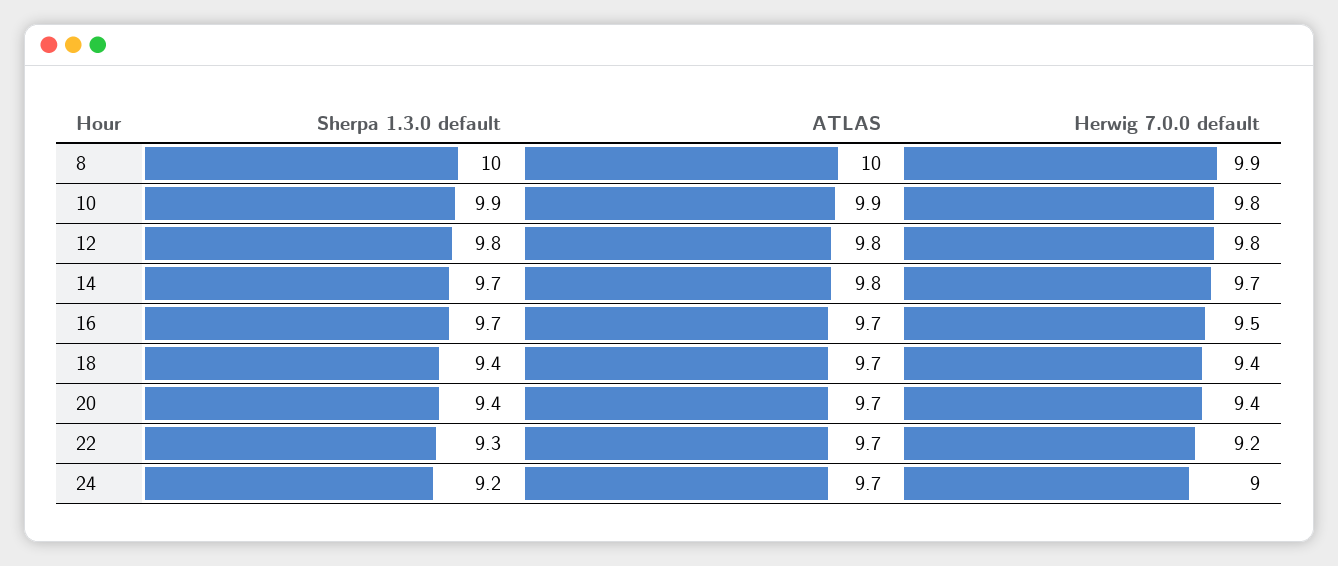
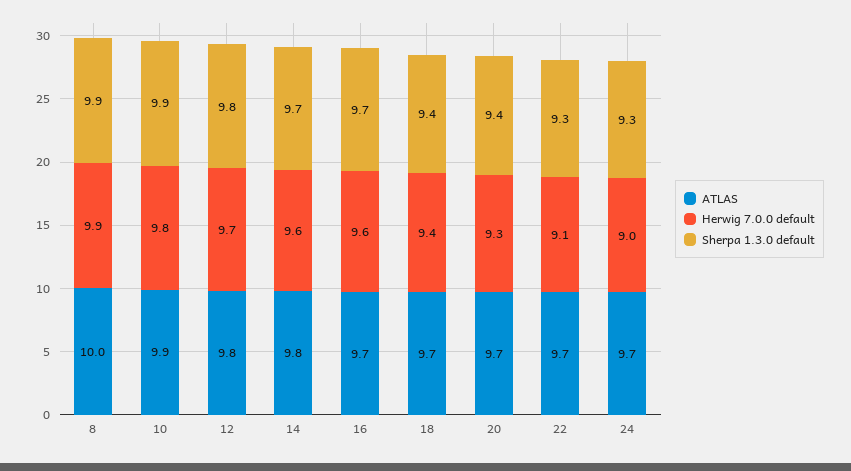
Sherpa 1.3.0 default, 8: 10 -> 9.9
Herwig 7.0.0 default, 12: 9.8 -> 9.7
Herwig 7.0.0 default, 14: 9.7 -> 9.6
Herwig 7.0.0 default, 16: 9.5 -> 9.6
Herwig 7.0.0 default, 20: 9.4 -> 9.3
Herwig 7.0.0 default, 22: 9.2 -> 9.1
Sherpa 1.3.0 default, 24: 9.2 -> 9.3

